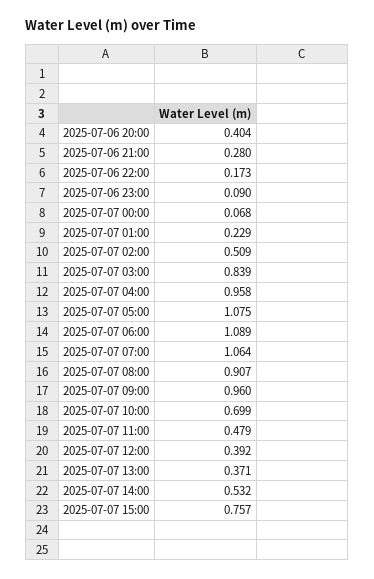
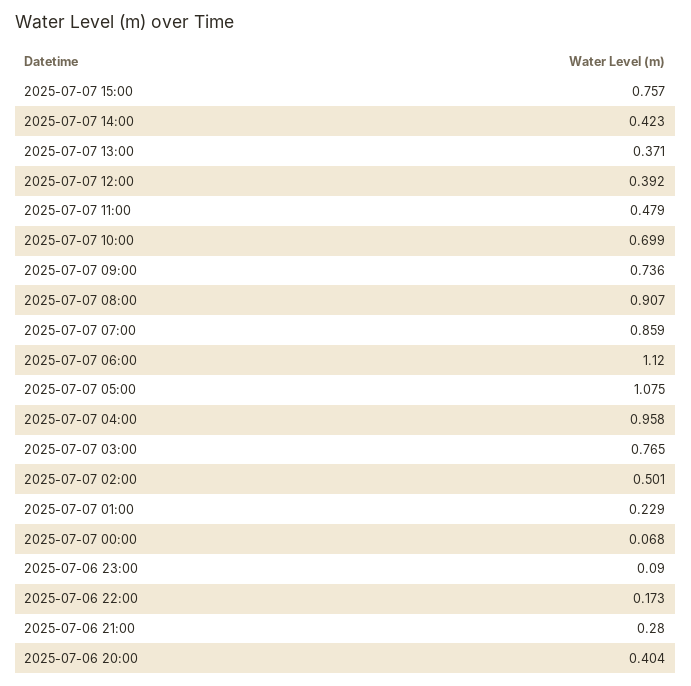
2025-07-07 02:00: 0.509 -> 0.501
2025-07-07 03:00: 0.839 -> 0.765
2025-07-07 06:00: 1.089 -> 1.12
2025-07-07 07:00: 1.064 -> 0.859
2025-07-07 09:00: 0.96 -> 0.736
2025-07-07 14:00: 0.532 -> 0.423

